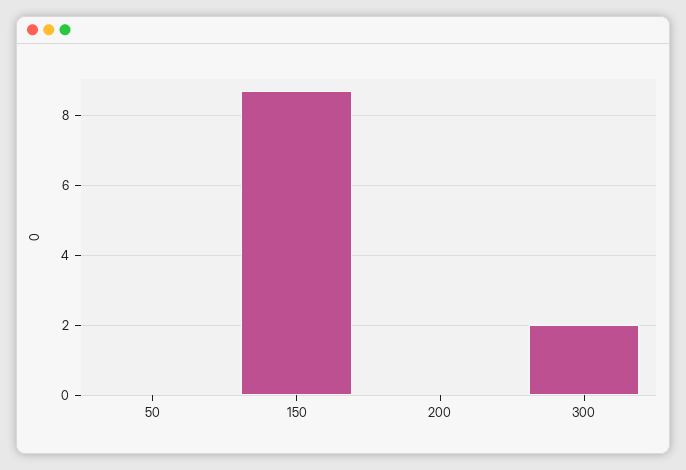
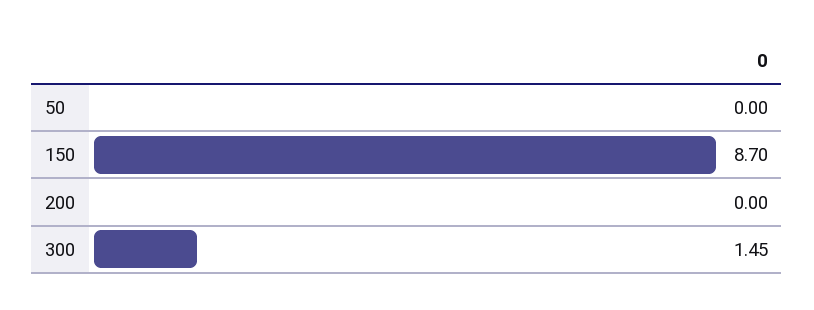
300: 2 -> 1.45

